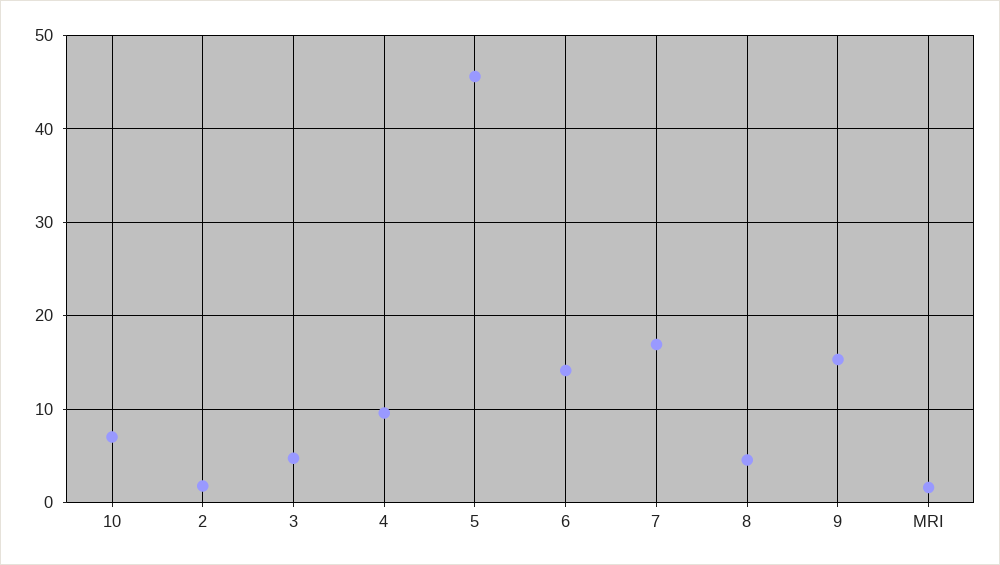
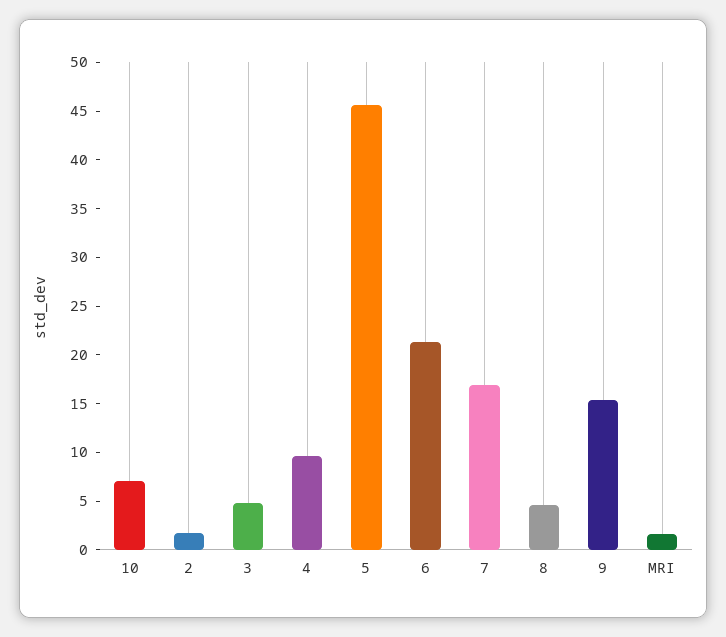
6: 14 -> 21

